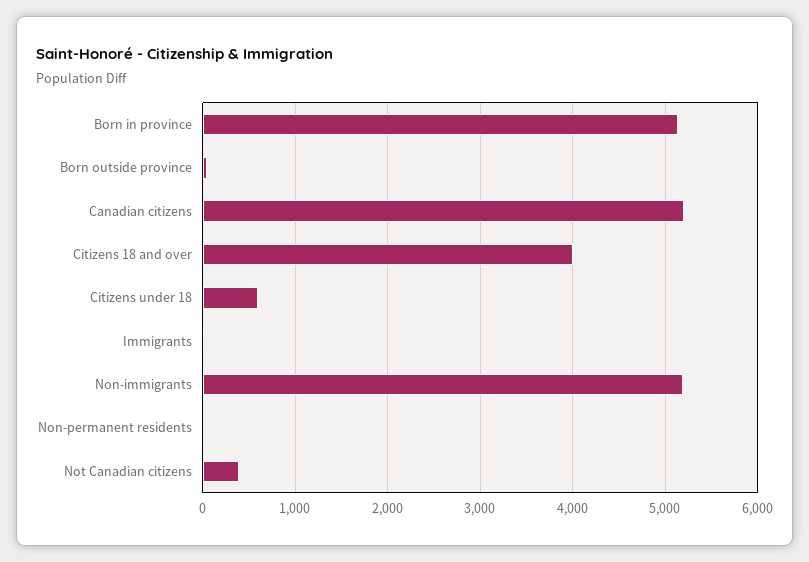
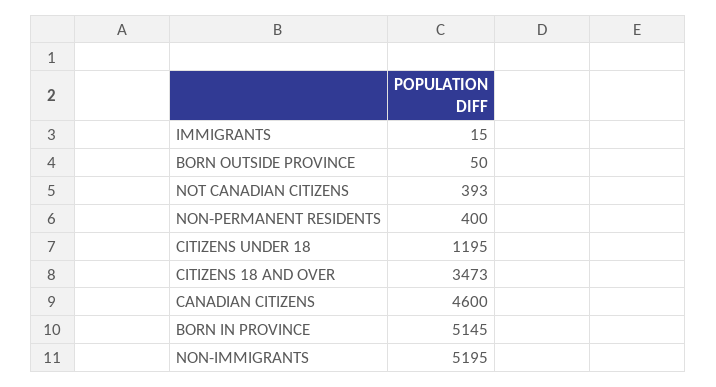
Canadian citizens: 5200 -> 4600
Citizens 18 and over: 4000 -> 3473
Citizens under 18: 600 -> 1195
Non-permanent residents: 0 -> 400

